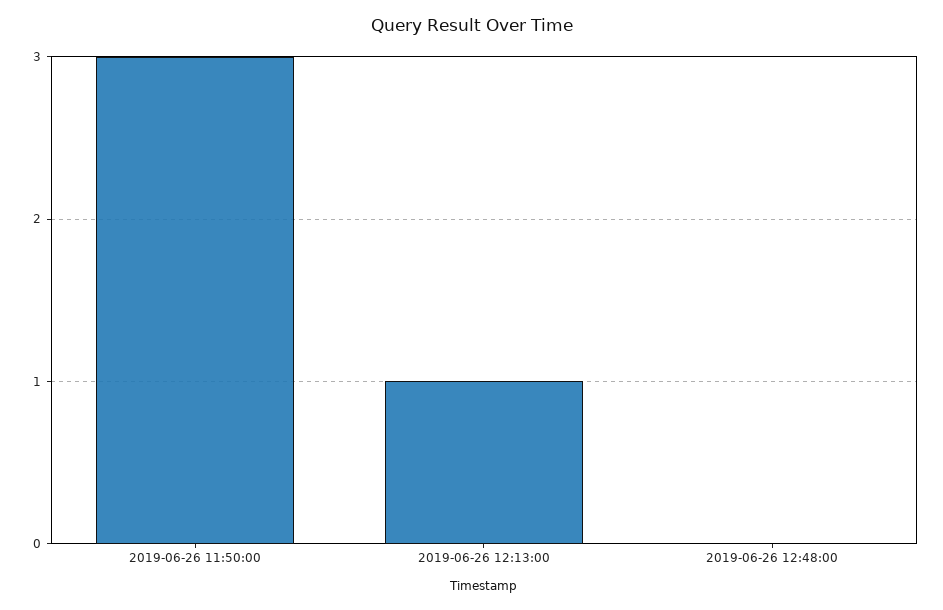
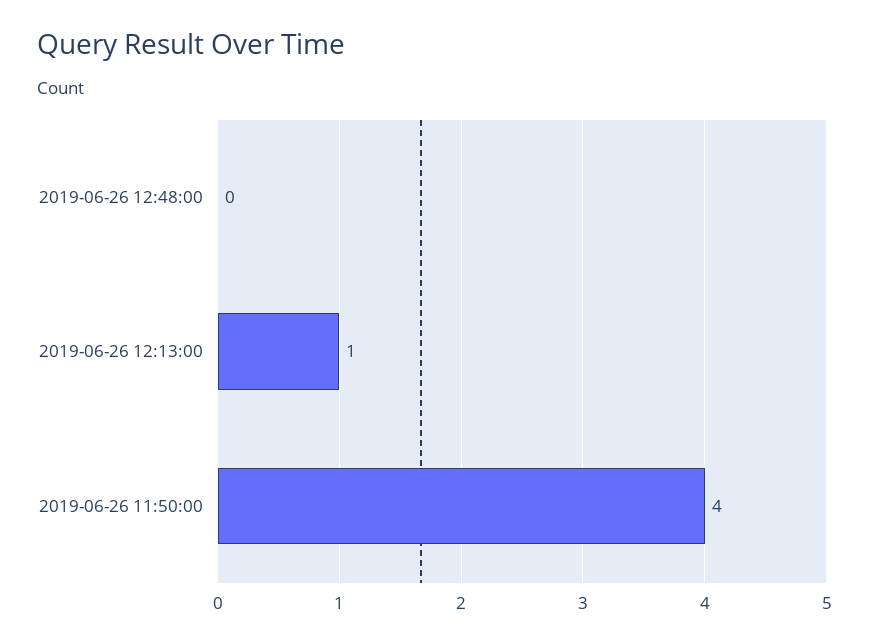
2019-06-26 11:50:00: 3 -> 4

